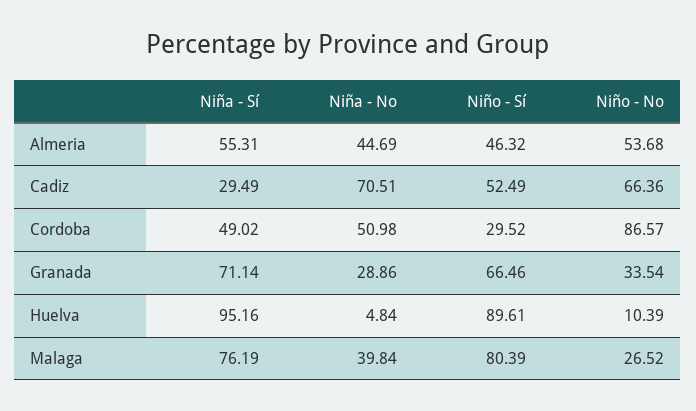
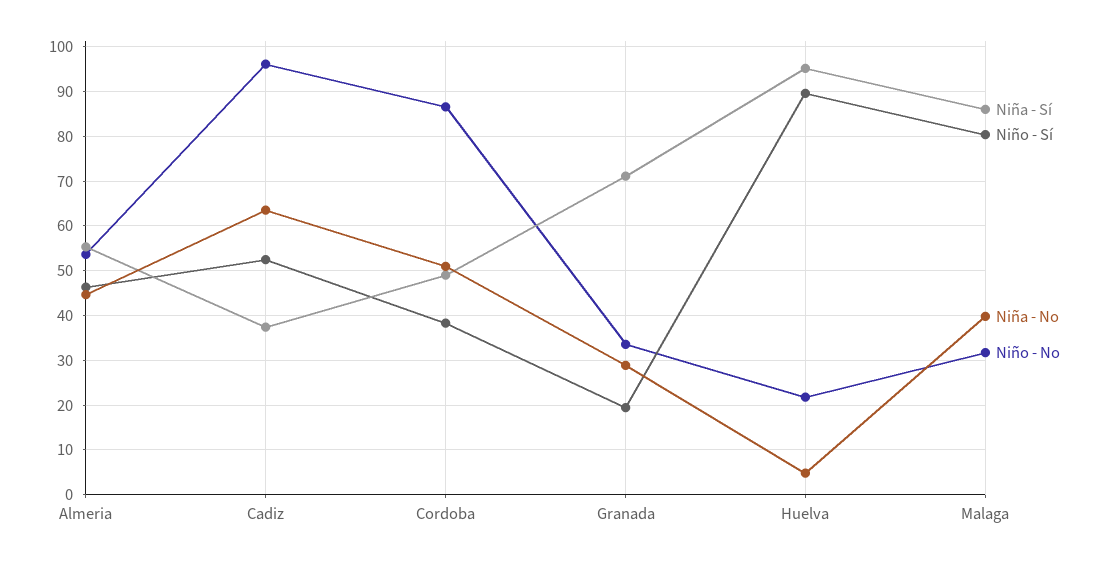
Niña - Sí, Cadiz: 29.49 -> 38
Niña - No, Cadiz: 70.51 -> 64
Niño - No, Cadiz: 66.36 -> 96
Niño - Sí, Cordoba: 29.52 -> 38
Niño - Sí, Granada: 66.46 -> 20
Niño - No, Huelva: 10.39 -> 22
Niña - Sí, Malaga: 76.19 -> 86
Niño - No, Malaga: 26.52 -> 32

